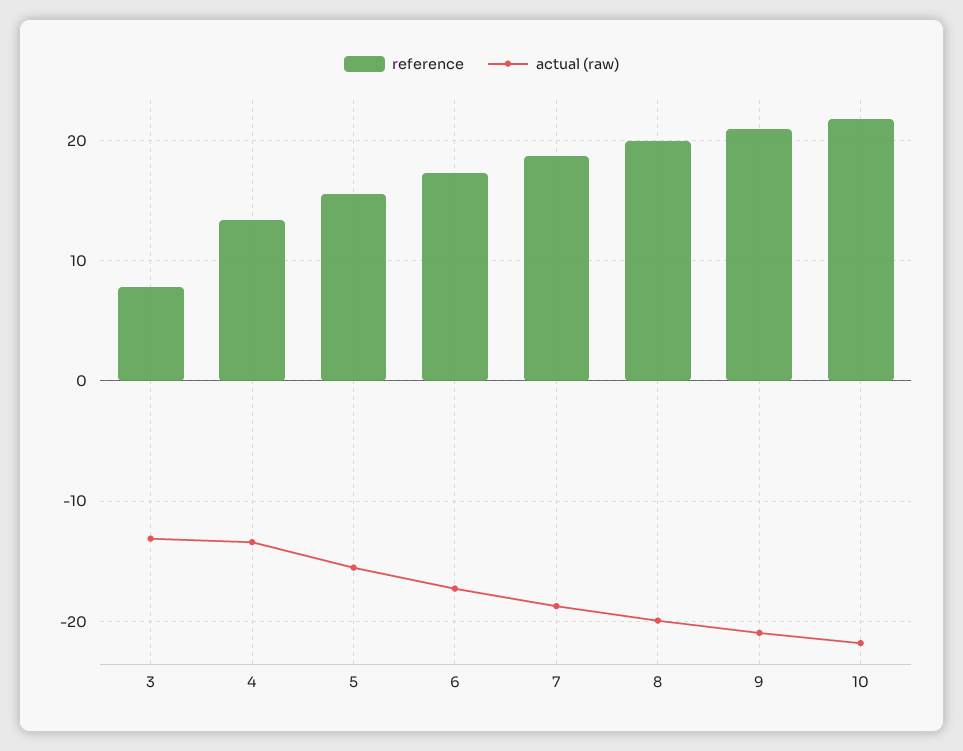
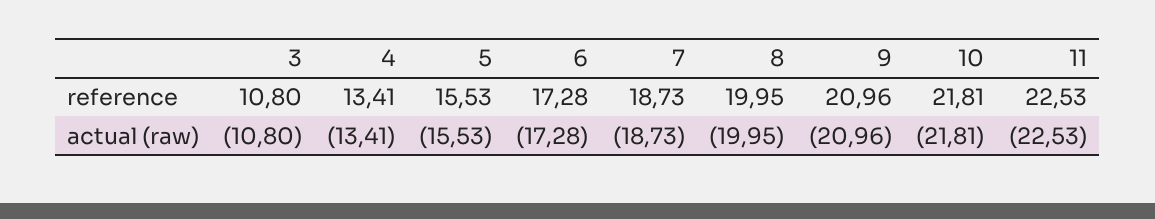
reference, 3: 8 -> 10.8
actual (raw), 3: -13 -> -10.8
reference, 11: none -> 22.53
actual (raw), 11: none -> -22.53

